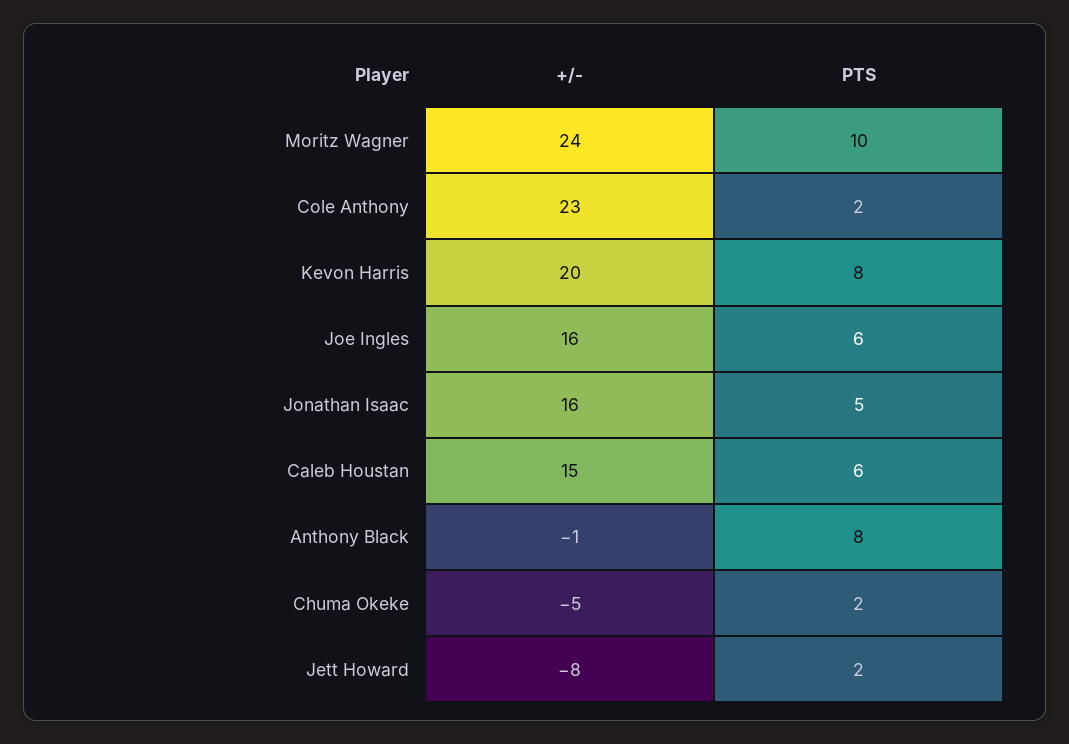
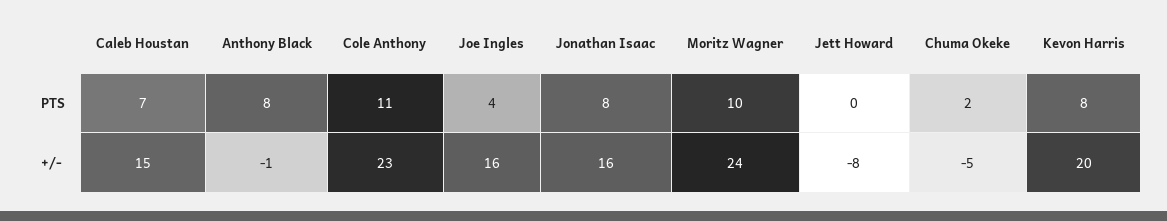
PTS, Cole Anthony: 2 -> 11
PTS, Joe Ingles: 6 -> 4
PTS, Jonathan Isaac: 5 -> 8
PTS, Caleb Houstan: 6 -> 7
PTS, Jett Howard: 2 -> 0

